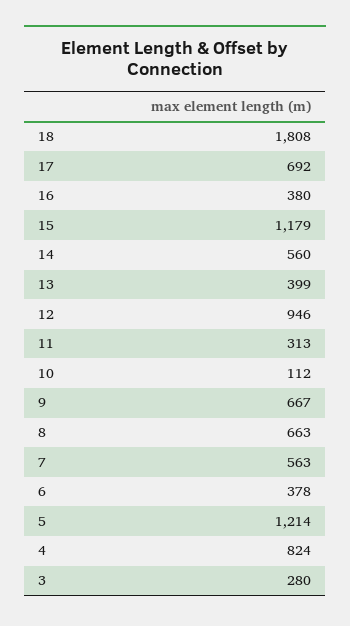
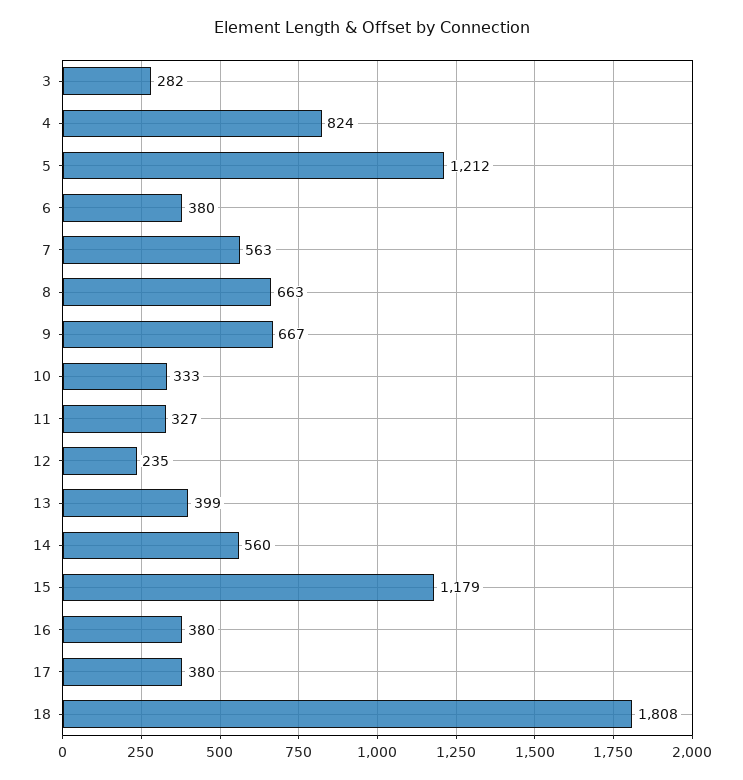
17: 692 -> 380
12: 946 -> 235
11: 313 -> 327
10: 112 -> 333
6: 378 -> 380
5: 1214 -> 1212
3: 280 -> 282

